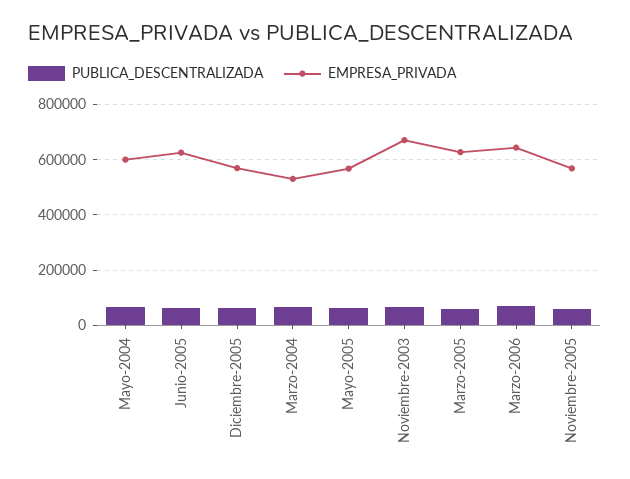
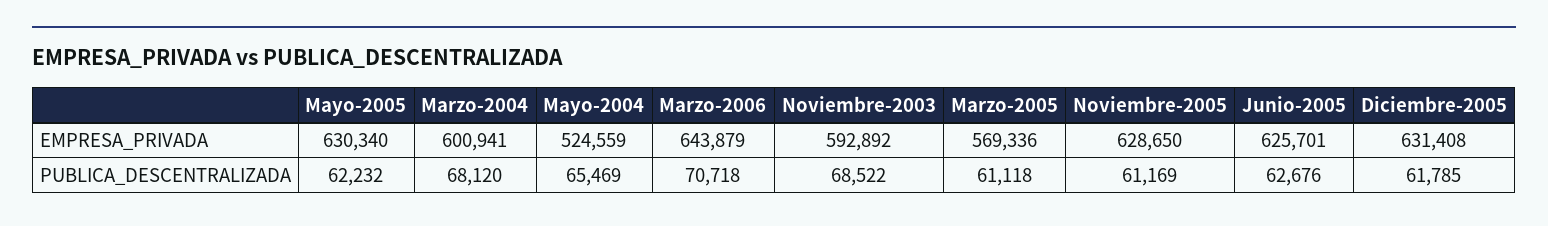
EMPRESA_PRIVADA, Mayo-2004: 600000 -> 524559
EMPRESA_PRIVADA, Diciembre-2005: 575000 -> 631408
EMPRESA_PRIVADA, Marzo-2004: 525000 -> 600941
EMPRESA_PRIVADA, Mayo-2005: 575000 -> 630340
EMPRESA_PRIVADA, Noviembre-2003: 675000 -> 592892
EMPRESA_PRIVADA, Marzo-2005: 625000 -> 569336
EMPRESA_PRIVADA, Noviembre-2005: 575000 -> 628650

